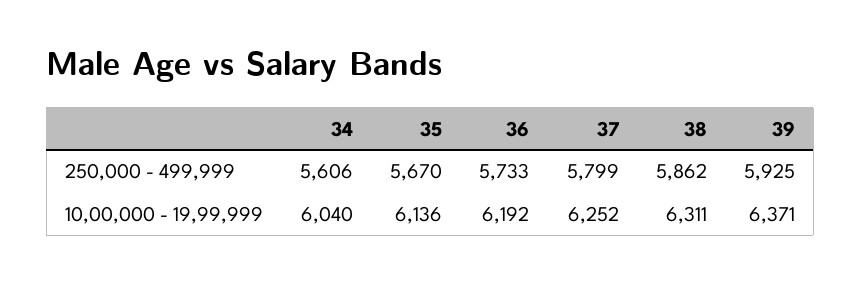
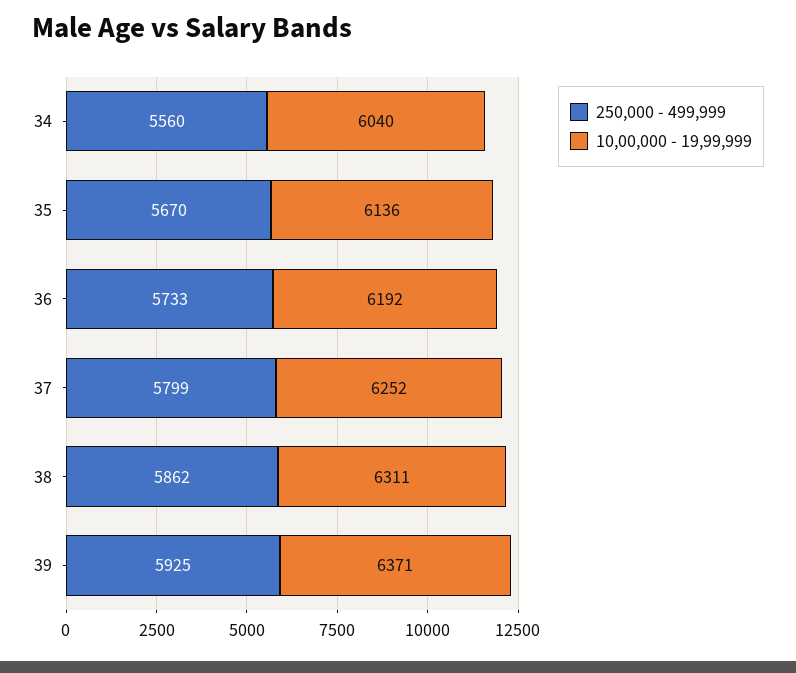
250,000 - 499,999, 34: 5606 -> 5560

